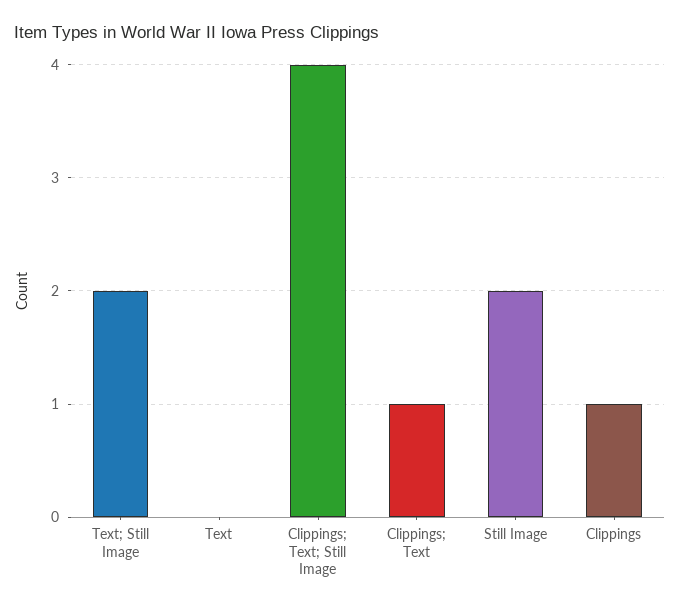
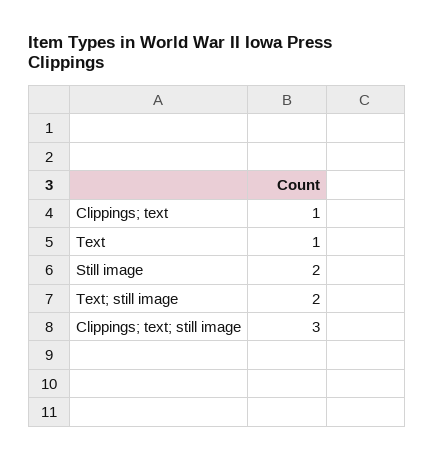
Text: 0 -> 1
Clippings; Text; Still Image: 4 -> 3
Clippings: 1 -> none

